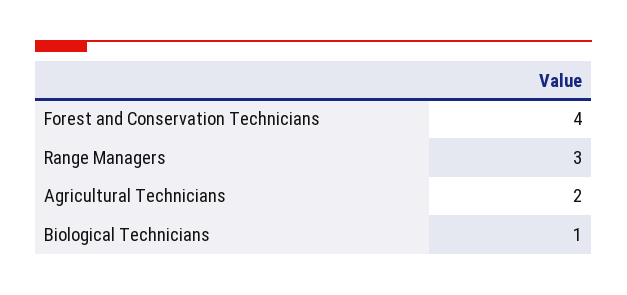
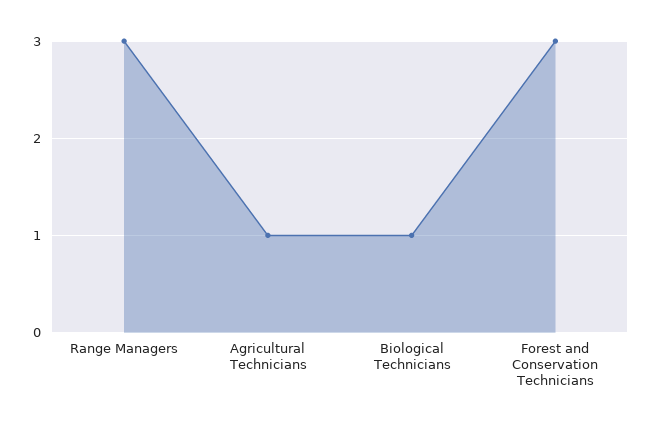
Forest and Conservation Technicians: 4 -> 3
Agricultural Technicians: 2 -> 1

